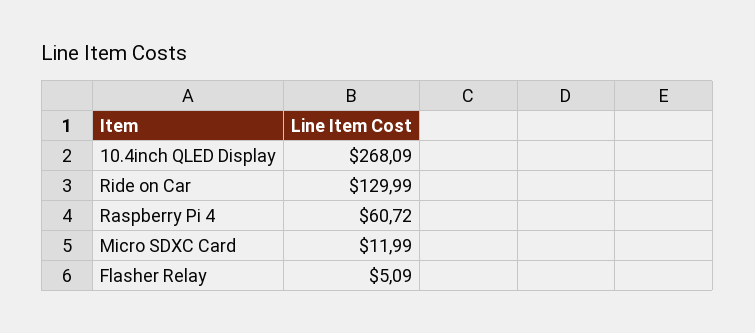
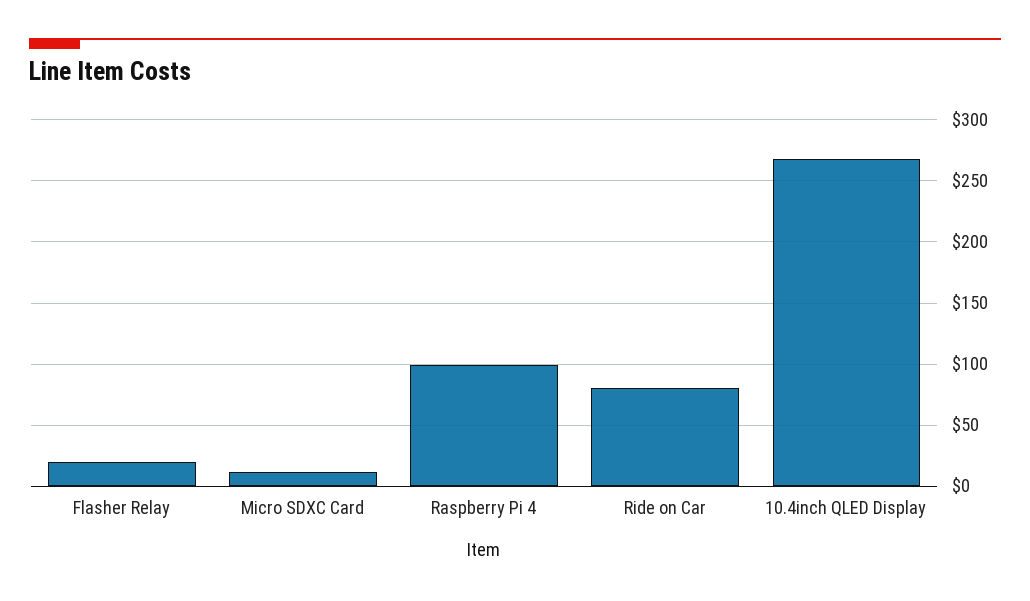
Ride on Car: 129.99 -> 80
Raspberry Pi 4: 60.72 -> 100
Flasher Relay: 5.09 -> 20

